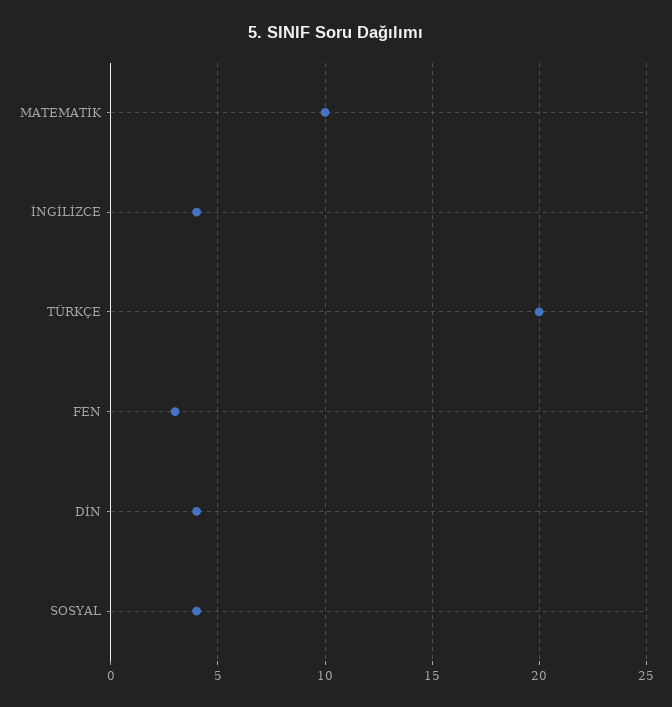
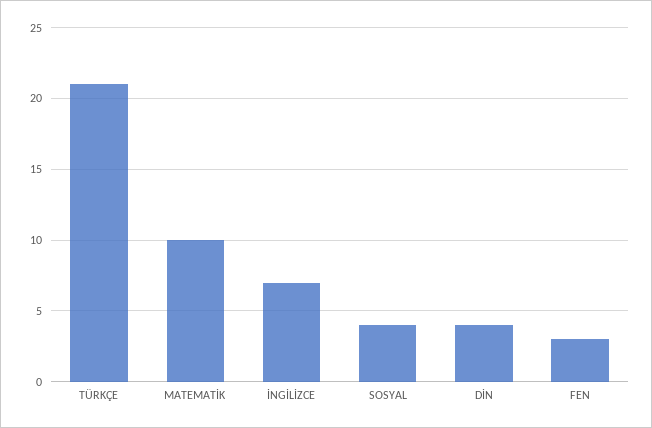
İNGİLİZCE: 4 -> 7
TÜRKÇE: 20 -> 21

